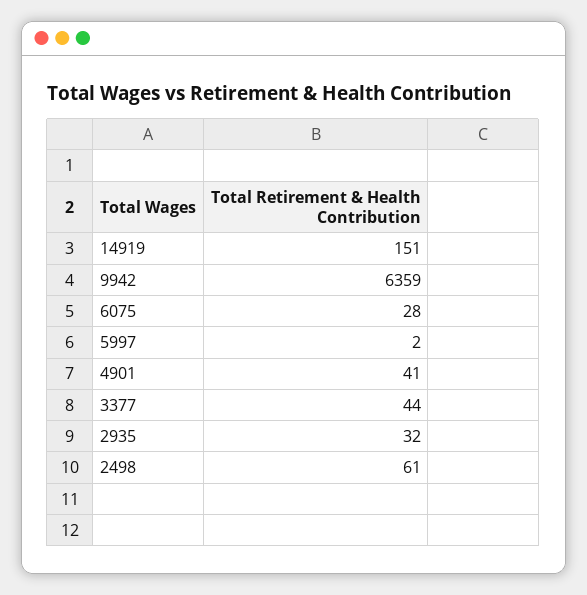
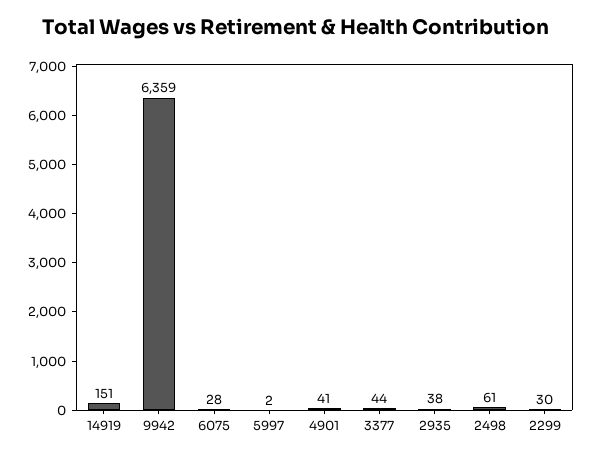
2935: 32 -> 38
2299: none -> 30

